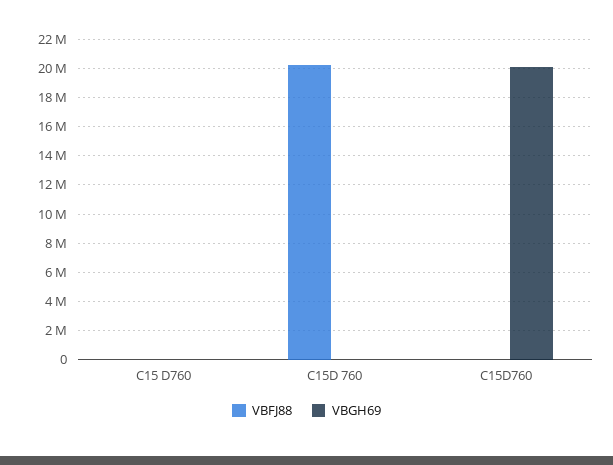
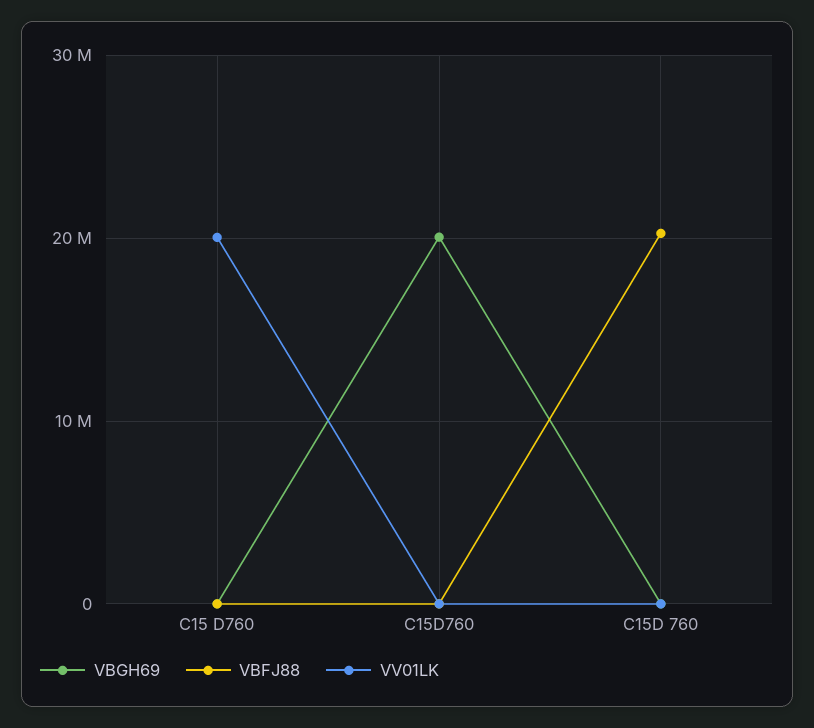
VV01LK, C15 D760: none -> 20000000
VV01LK, C15D760: none -> 0
VV01LK, C15D 760: none -> 0

